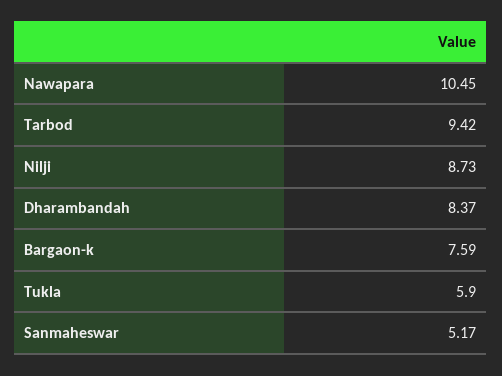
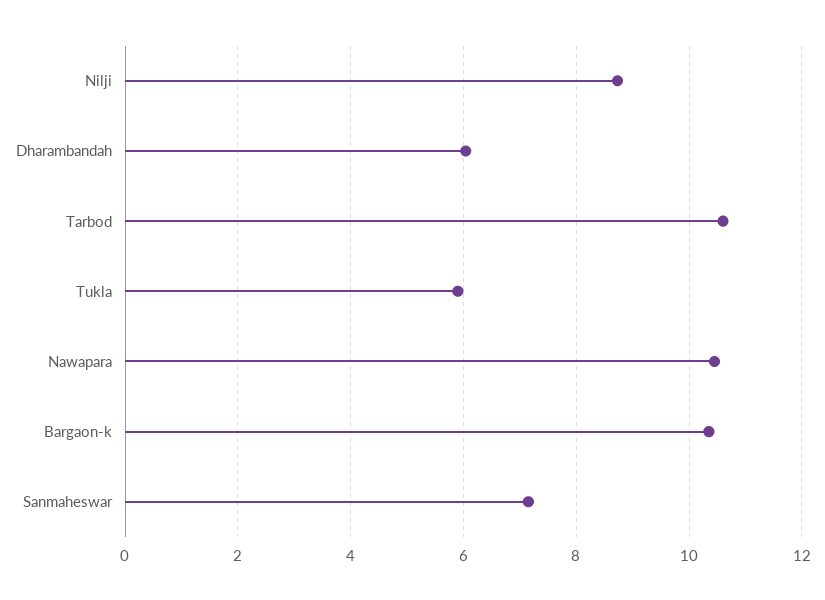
Tarbod: 9.42 -> 10.6
Dharambandah: 8.37 -> 6
Bargaon-k: 7.59 -> 10.4
Sanmaheswar: 5.17 -> 7.2

